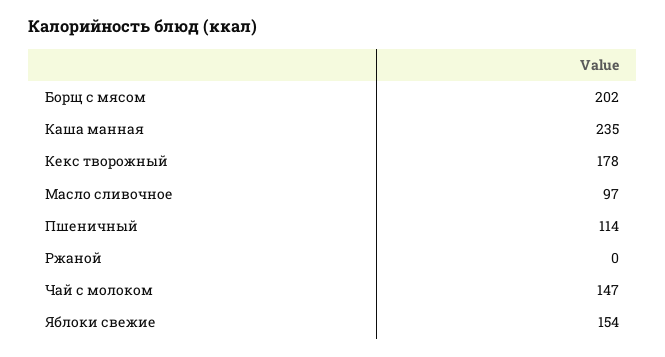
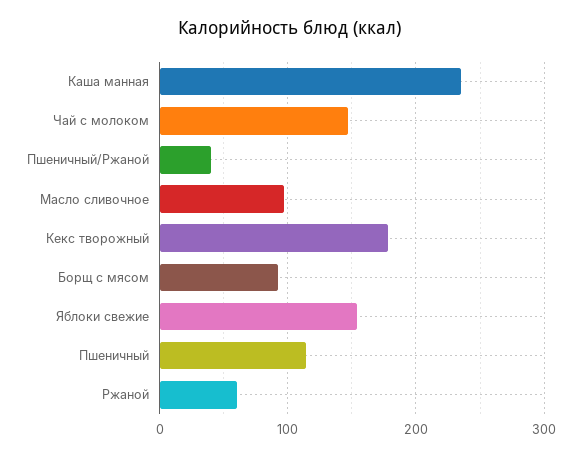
Борщ с мясом: 202 -> 90
Ржаной: 0 -> 60
Пшеничный/Ржаной: none -> 40

